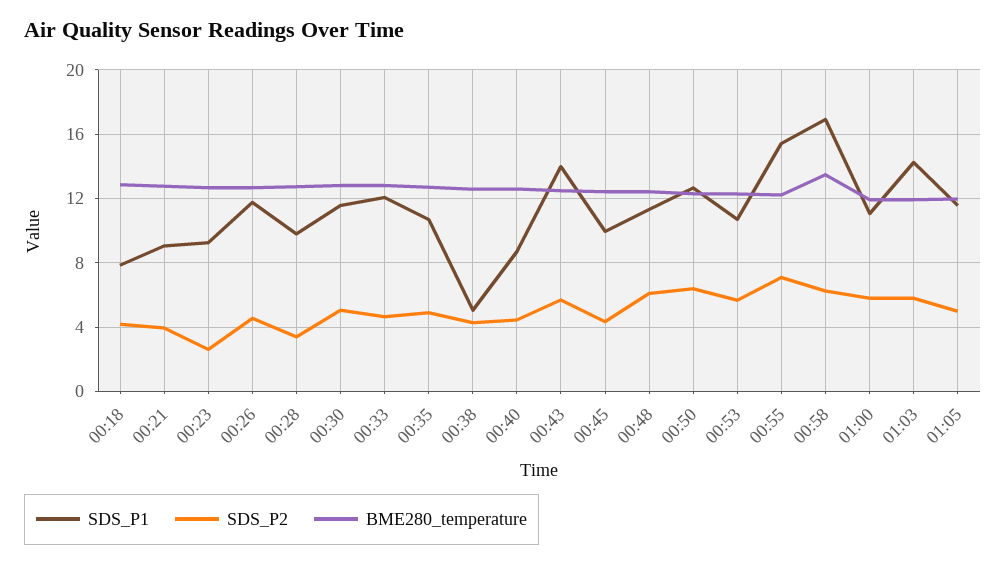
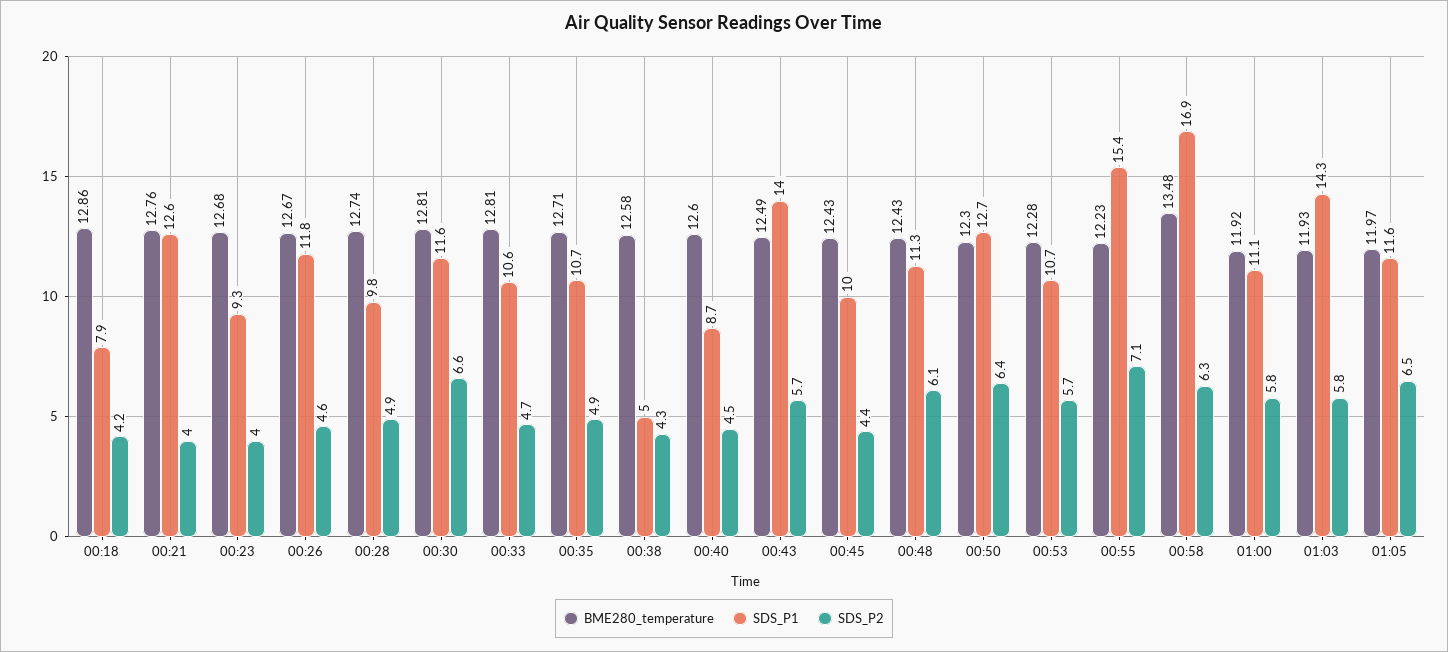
SDS_P1, 00:21: 9 -> 12.6
SDS_P2, 00:23: 2.5 -> 4
SDS_P2, 00:28: 3.5 -> 4.9
SDS_P2, 00:30: 5 -> 6.6
SDS_P1, 00:33: 12 -> 10.6
SDS_P2, 01:05: 5 -> 6.5

